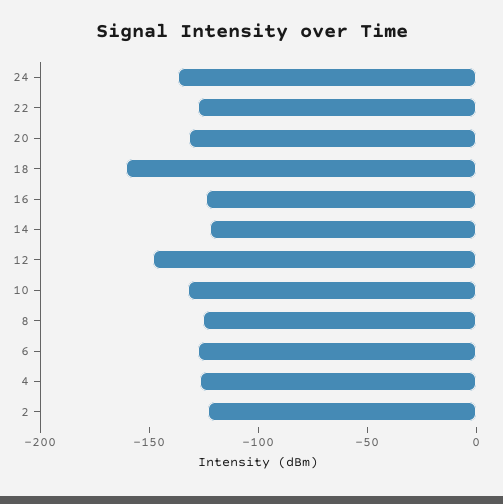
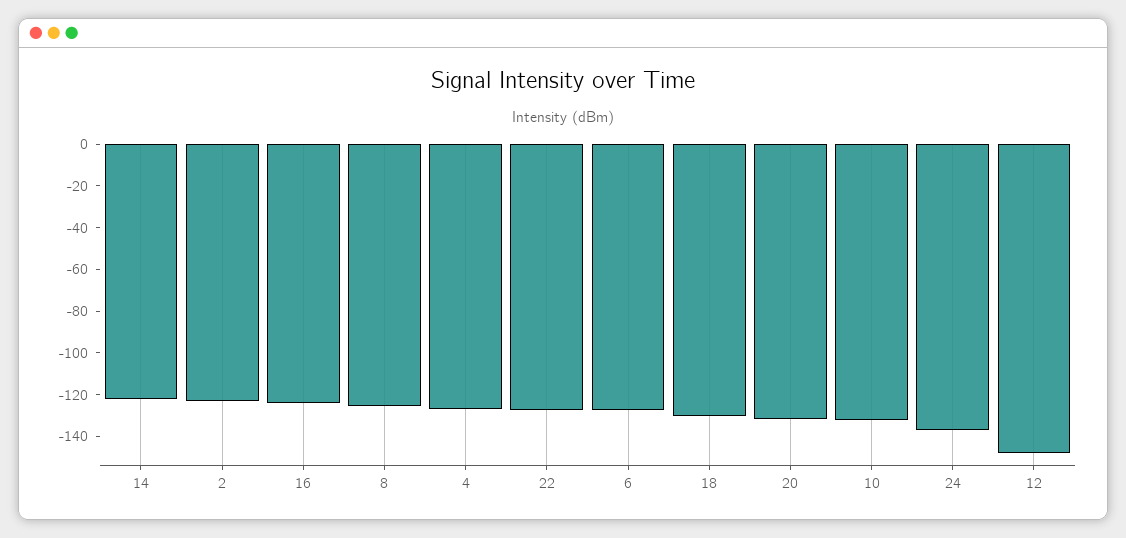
18: -160 -> -130

